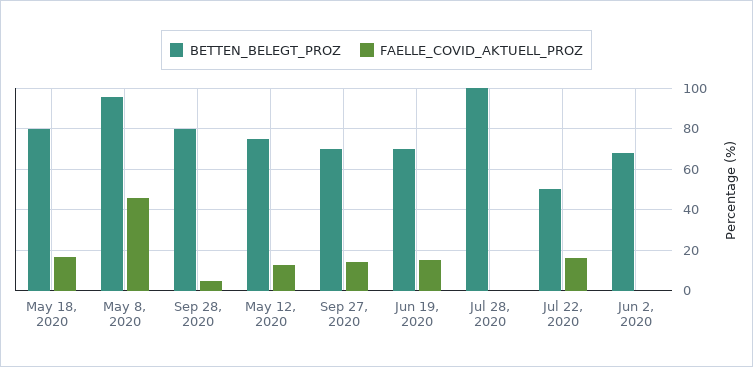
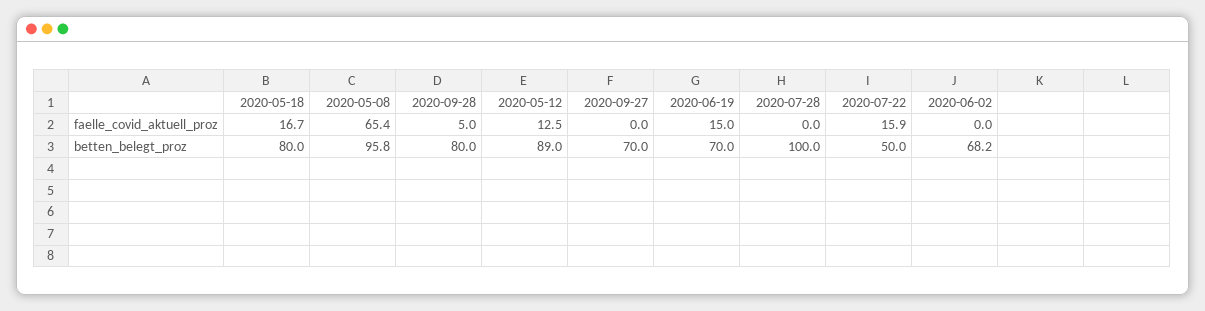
FAELLE_COVID_AKTUELL_PROZ, May 8, 2020: 45 -> 65.4
BETTEN_BELEGT_PROZ, May 12, 2020: 75 -> 89
FAELLE_COVID_AKTUELL_PROZ, Sep 27, 2020: 15 -> 0

